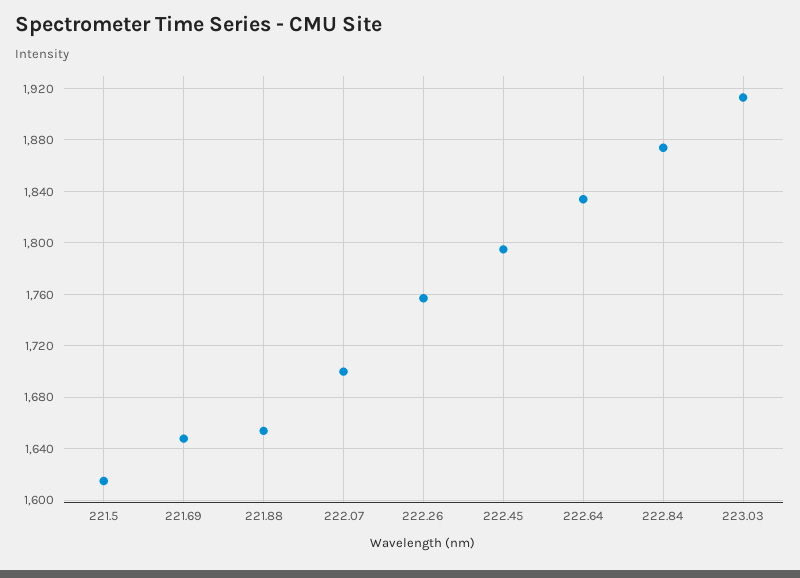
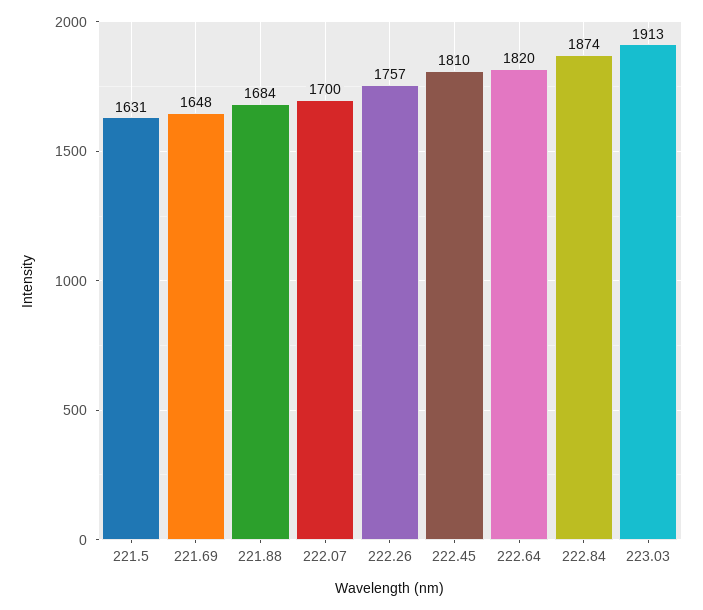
221.5: 1615 -> 1631
221.88: 1655 -> 1684
222.45: 1795 -> 1810
222.64: 1835 -> 1820

